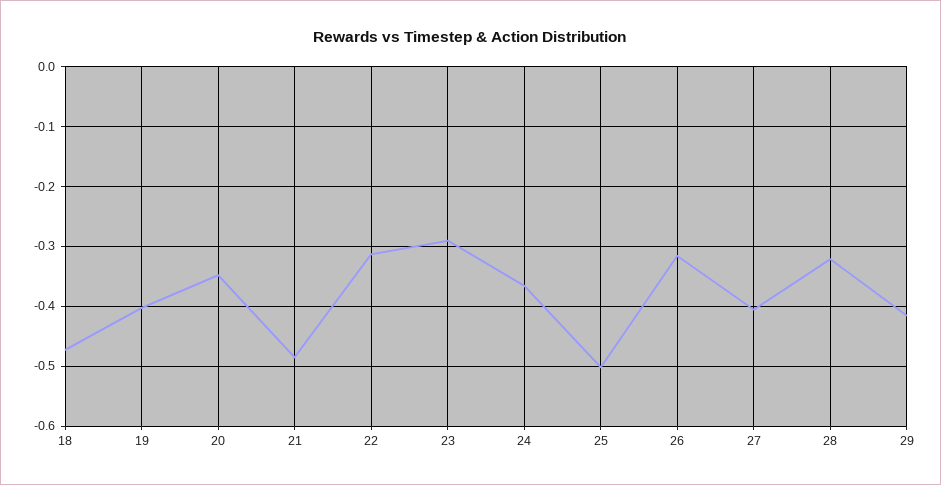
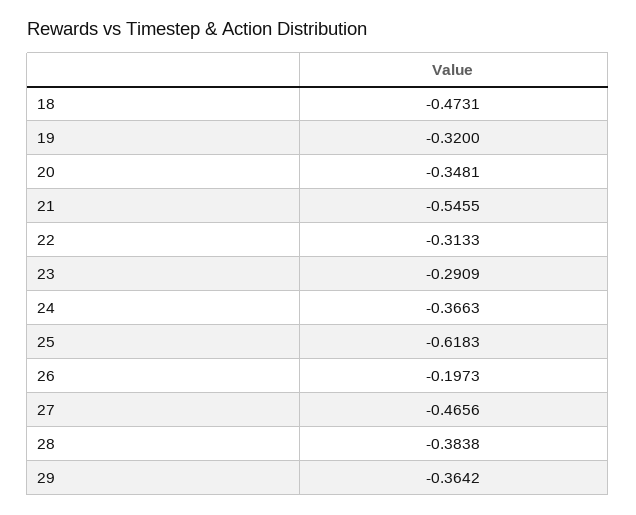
19: -0.4 -> -0.32
21: -0.48 -> -0.5455
25: -0.5 -> -0.6183
26: -0.32 -> -0.1973
27: -0.4 -> -0.4656
28: -0.32 -> -0.3838
29: -0.42 -> -0.3642

